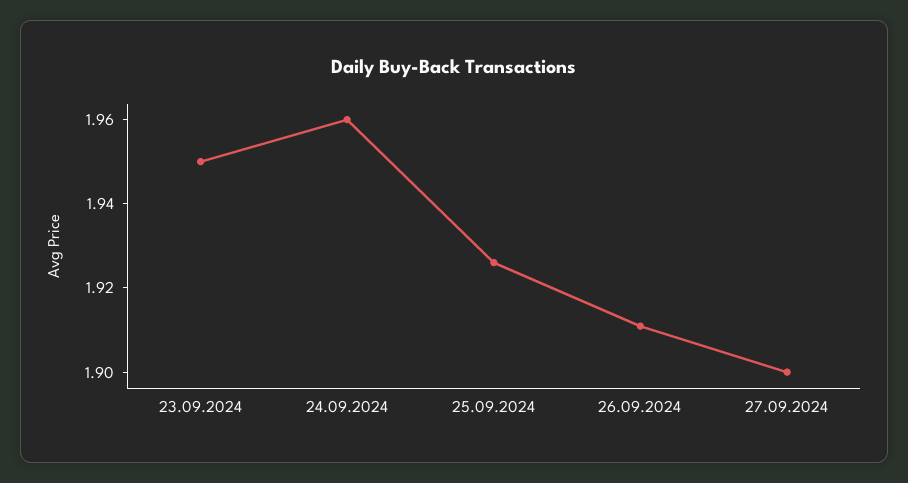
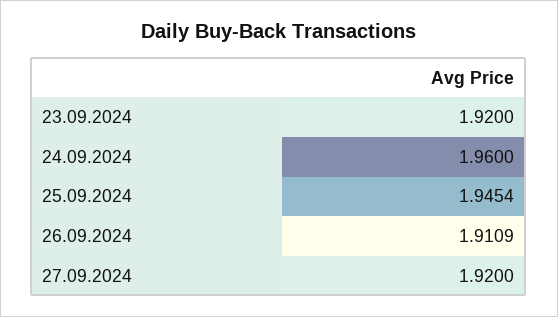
23.09.2024: 1.95 -> 1.92
25.09.2024: 1.925 -> 1.9454
27.09.2024: 1.9 -> 1.92

